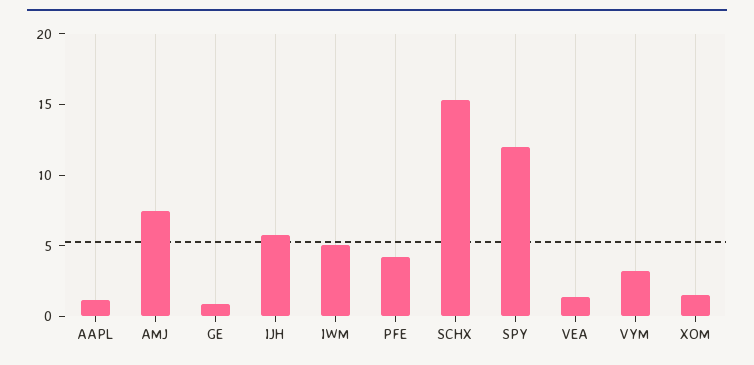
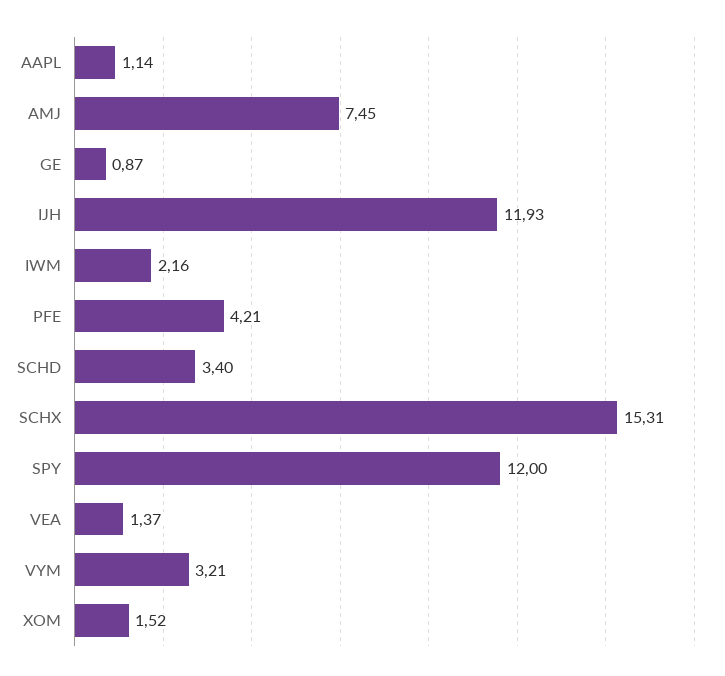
IJH: 6 -> 11.93
IWM: 5 -> 2.16
SCHD: none -> 3.4

